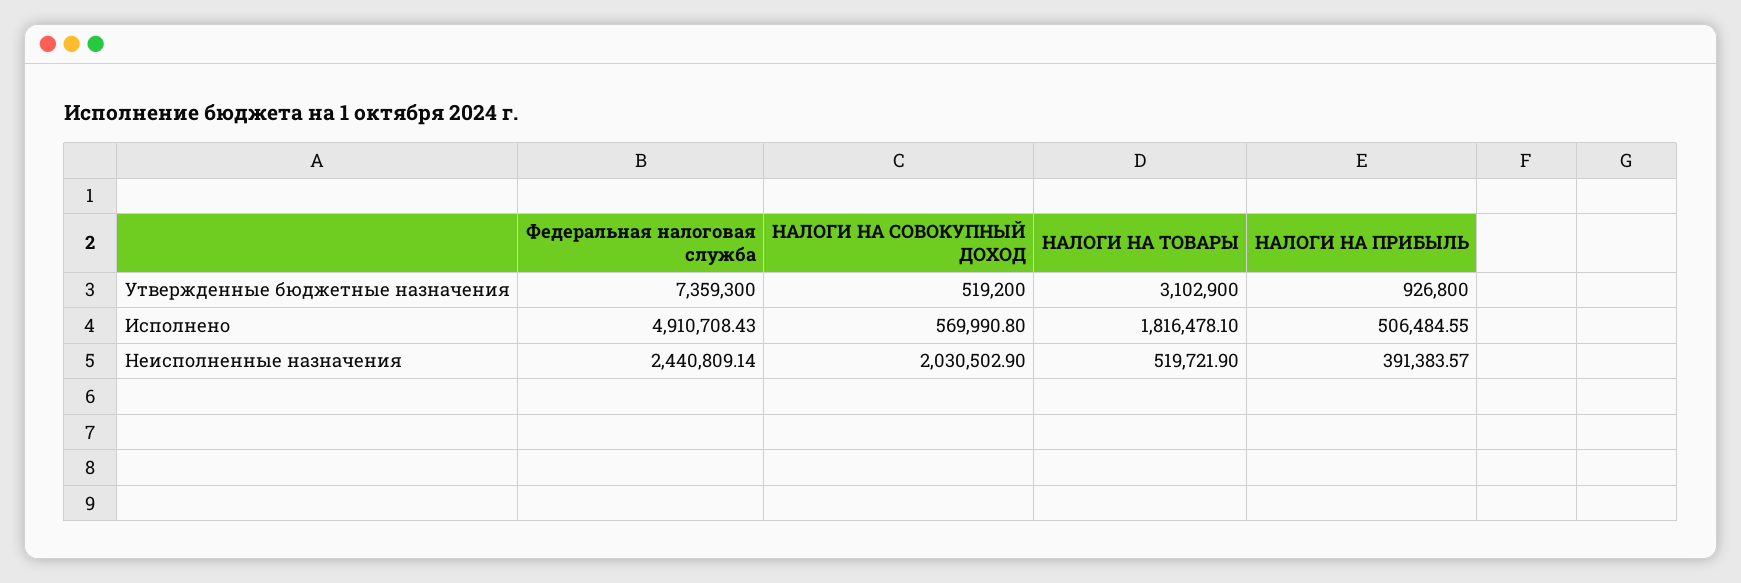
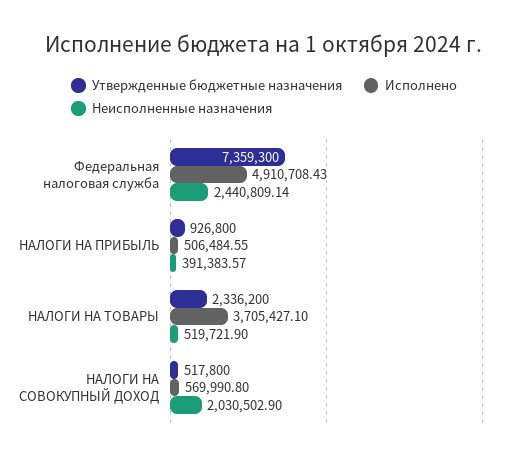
Утвержденные бюджетные назначения, НАЛОГИ НА СОВОКУПНЫЙ ДОХОД: 519200 -> 517800
Утвержденные бюджетные назначения, НАЛОГИ НА ТОВАРЫ: 3102900 -> 2336200
Исполнено, НАЛОГИ НА ТОВАРЫ: 1816478.1 -> 3705427.1

